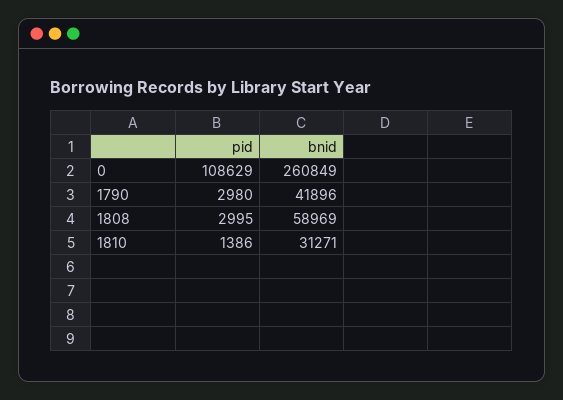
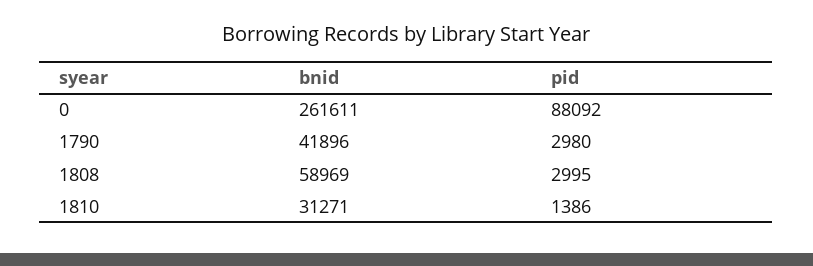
pid, 0: 108629 -> 88092
bnid, 0: 260849 -> 261611

